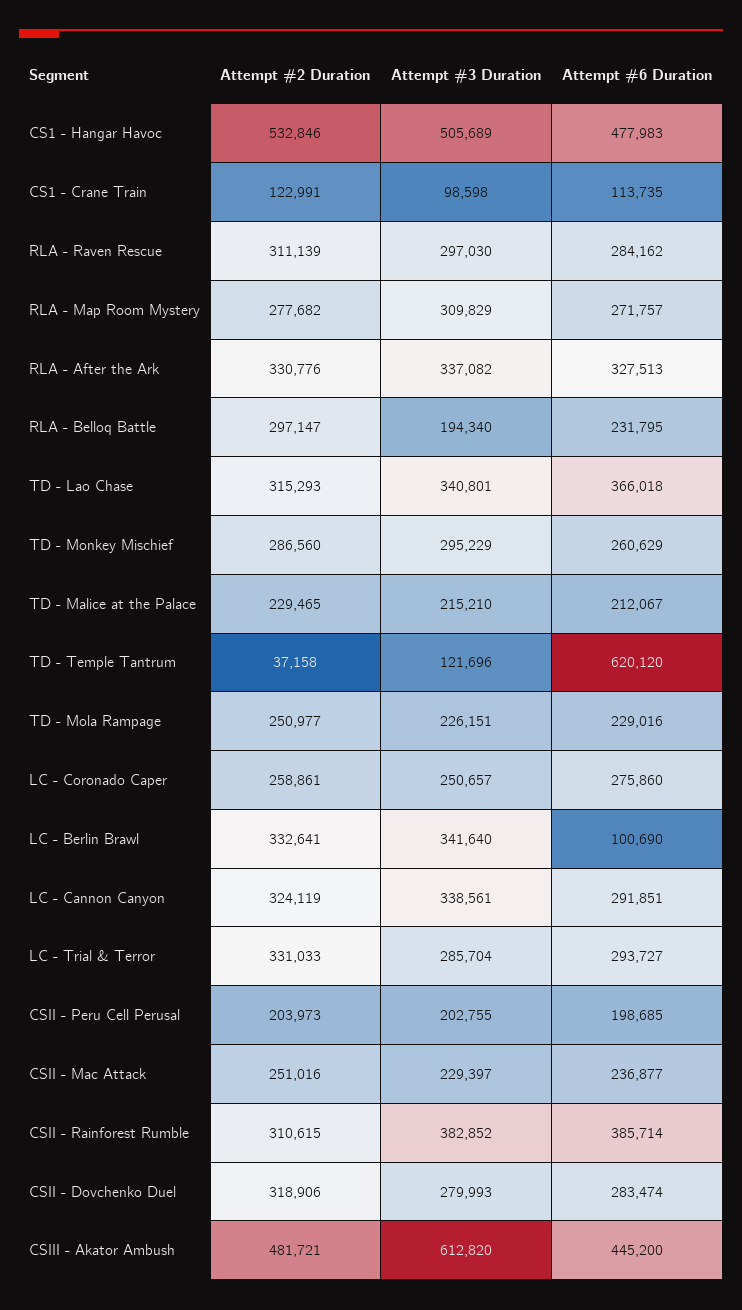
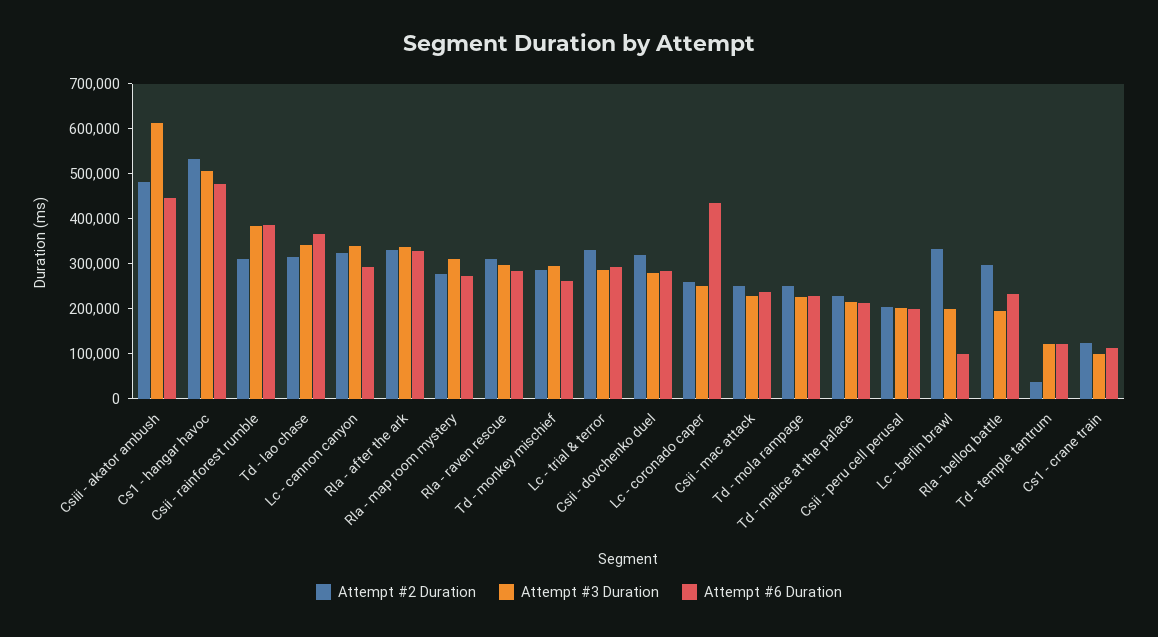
Attempt #6 Duration, TD - Temple Tantrum: 620120 -> 120000
Attempt #6 Duration, LC - Coronado Caper: 275860 -> 440000
Attempt #3 Duration, LC - Berlin Brawl: 341640 -> 200000

